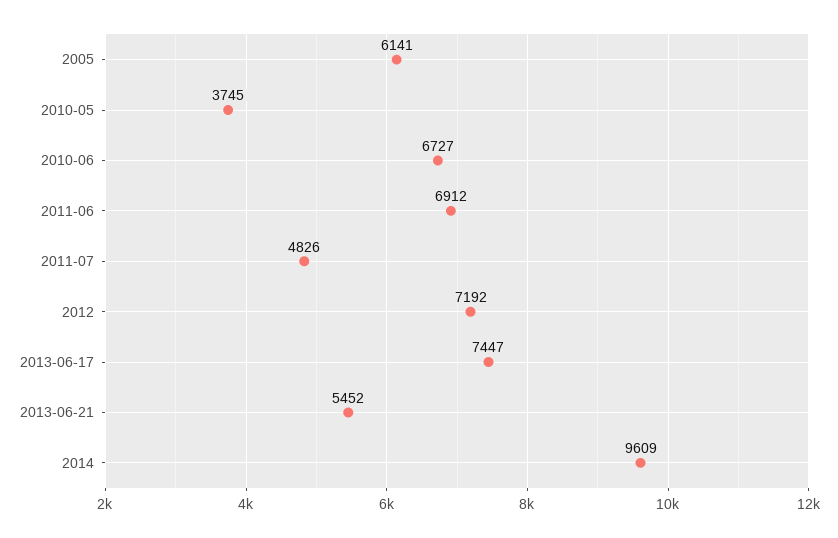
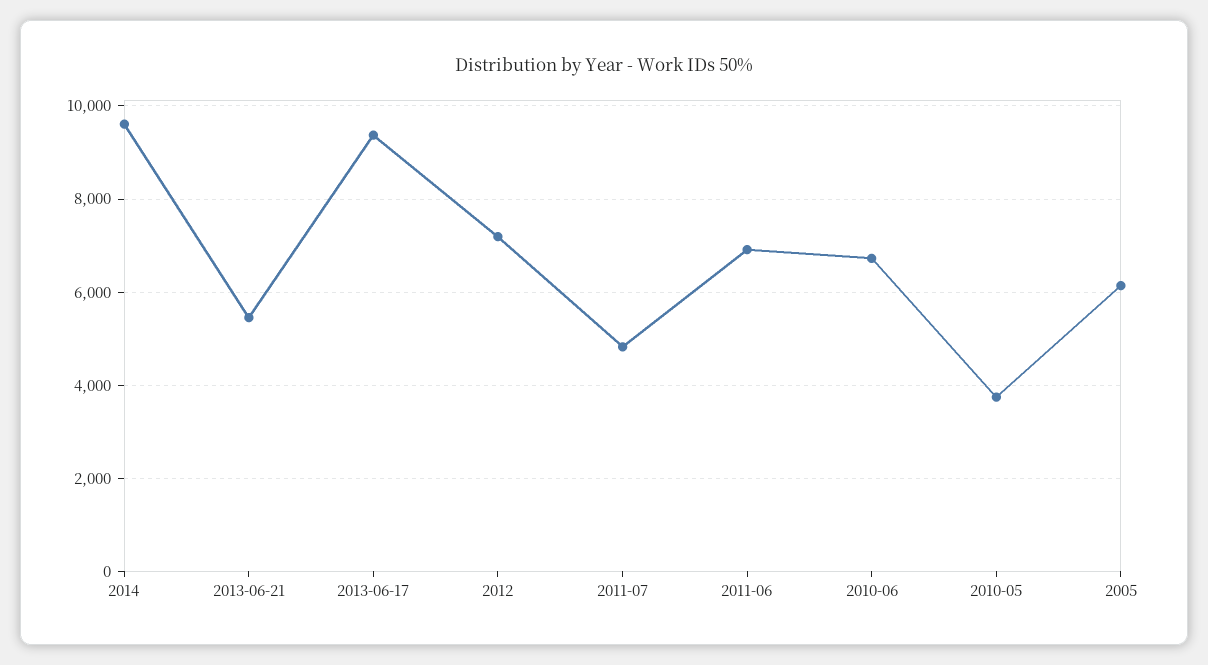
2013-06-17: 7447 -> 9400

